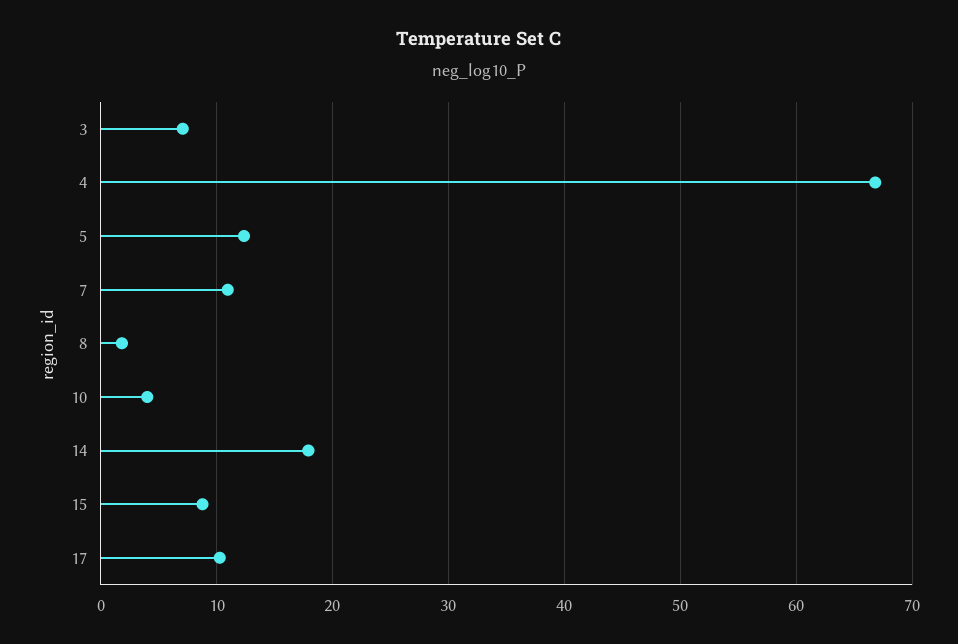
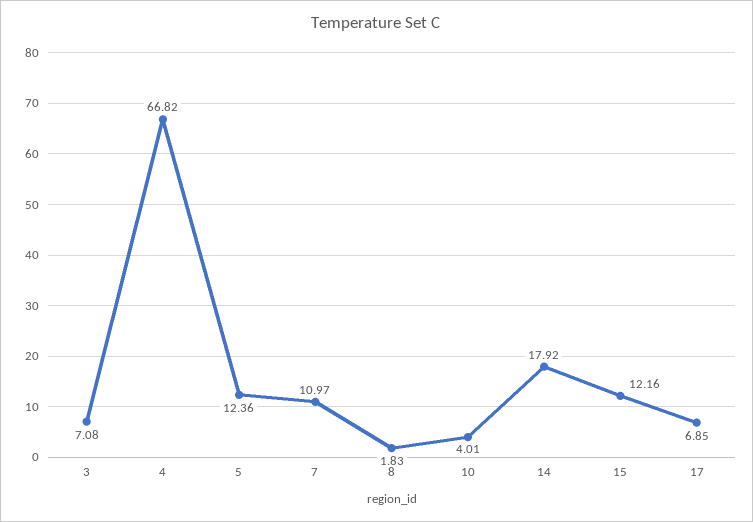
15: 9 -> 12.16
17: 10 -> 6.85

